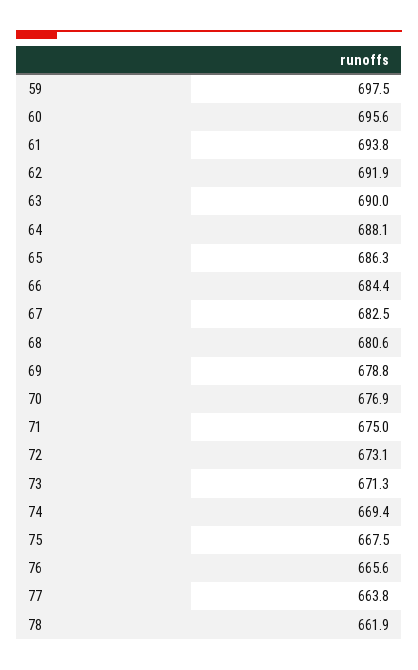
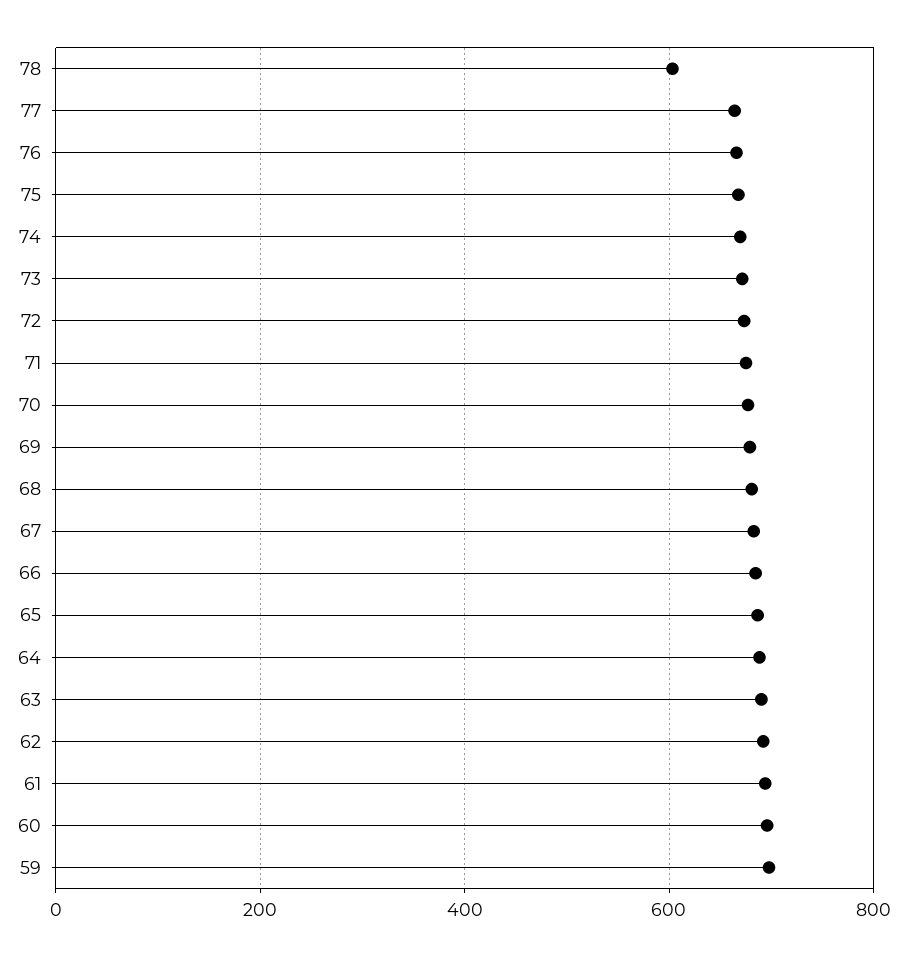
78: 661.9 -> 600

